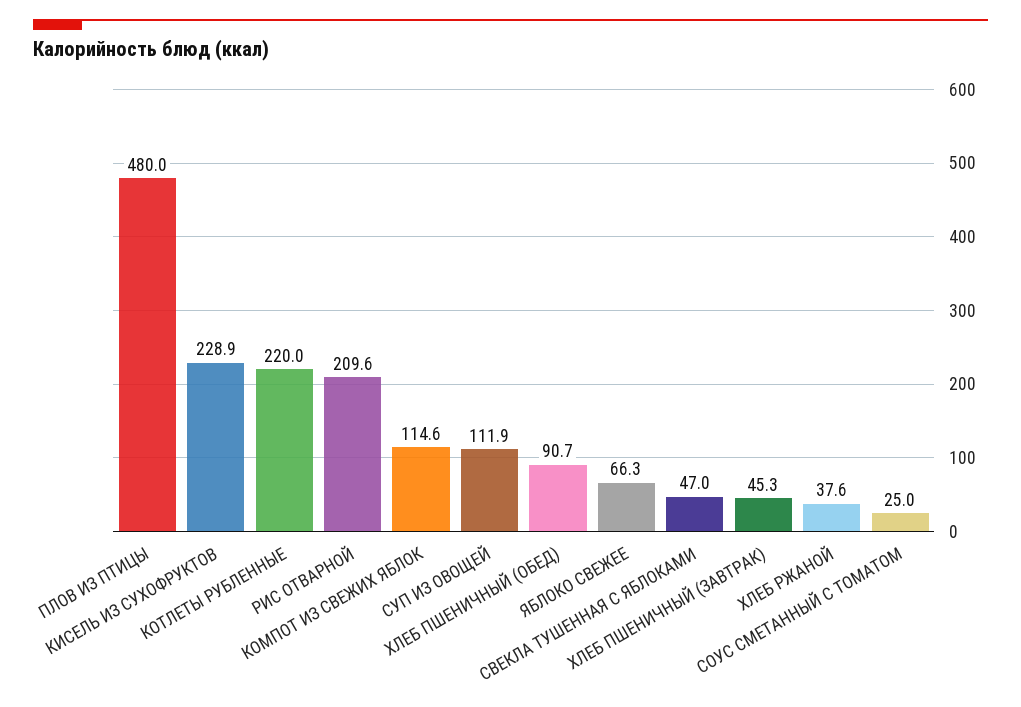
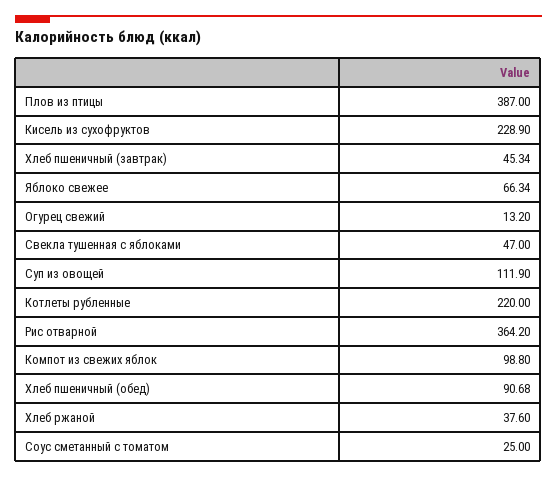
ПЛОВ ИЗ ПТИЦЫ: 480 -> 387
РИС ОТВАРНОЙ: 209.6 -> 364.2
КОМПОТ ИЗ СВЕЖИХ ЯБЛОК: 114.6 -> 98.8
Огурец свежий: none -> 13.2

